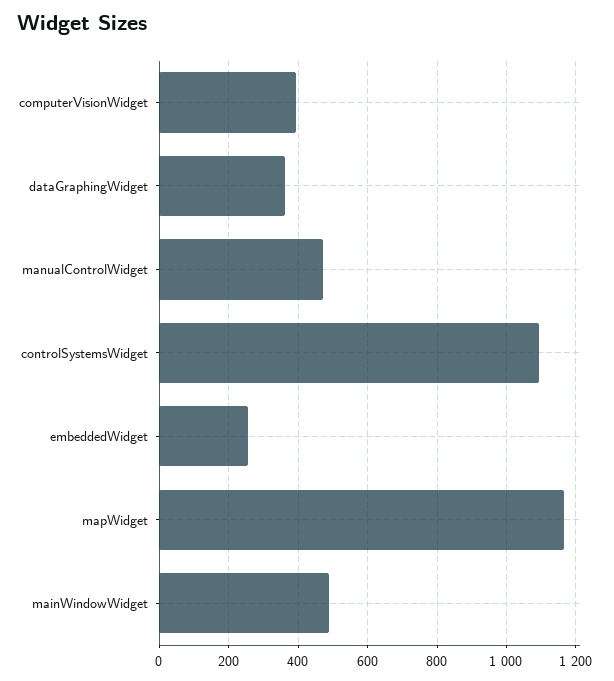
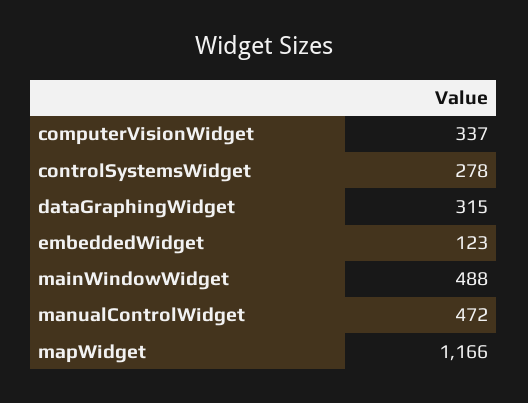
computerVisionWidget: 400 -> 337
dataGraphingWidget: 360 -> 315
controlSystemsWidget: 1100 -> 278
embeddedWidget: 260 -> 123

